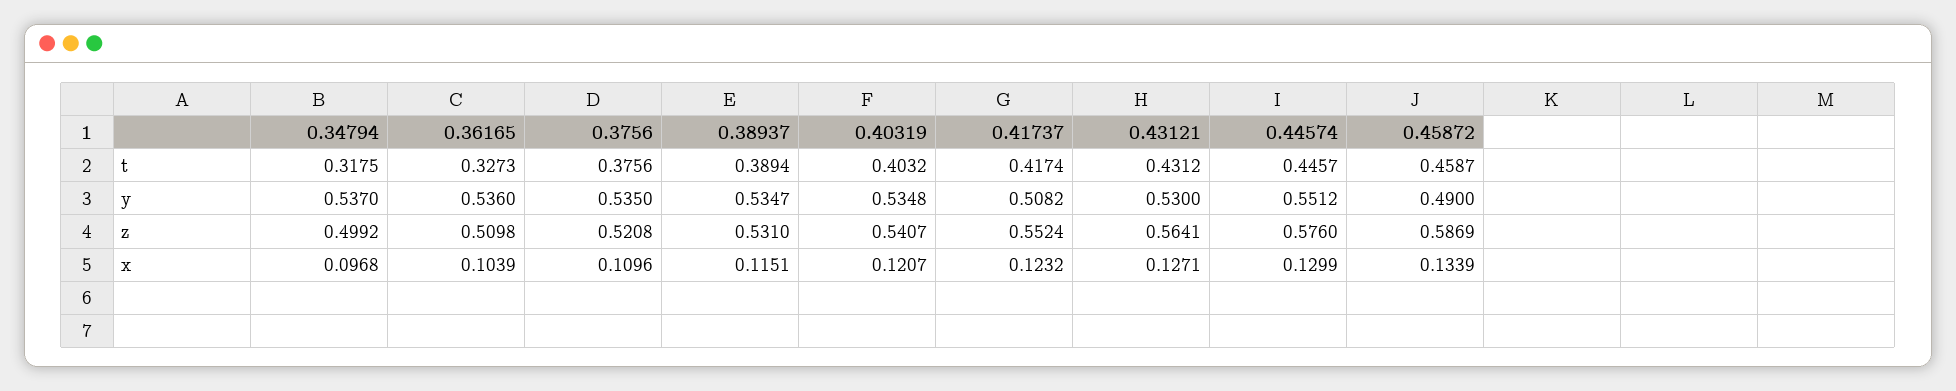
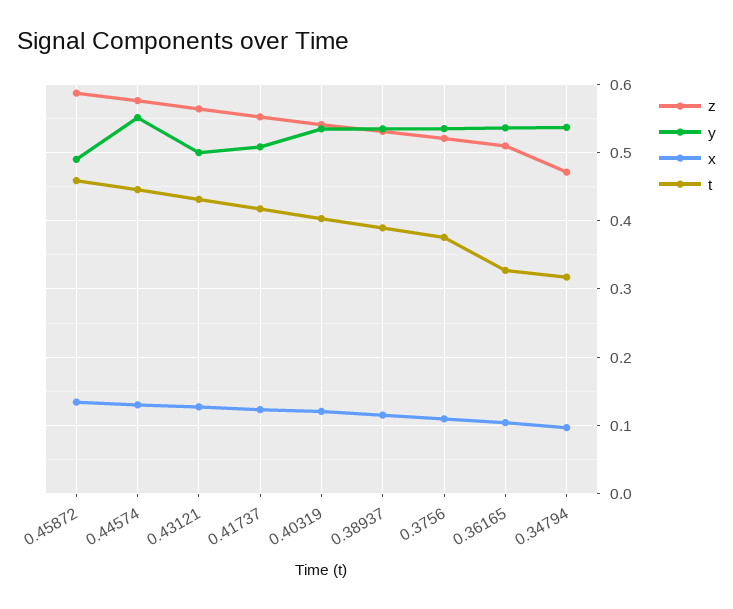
y, 0.43121: 0.53 -> 0.5
z, 0.34794: 0.4992 -> 0.47

